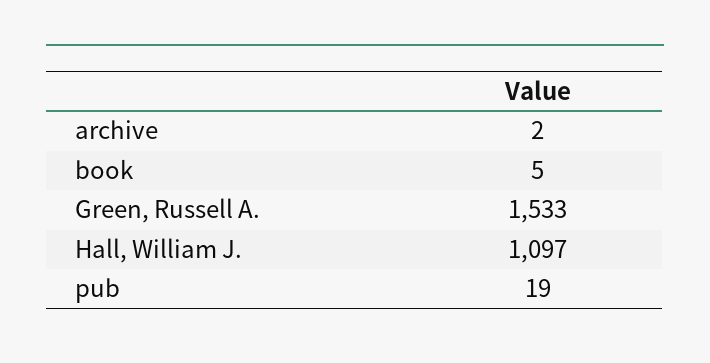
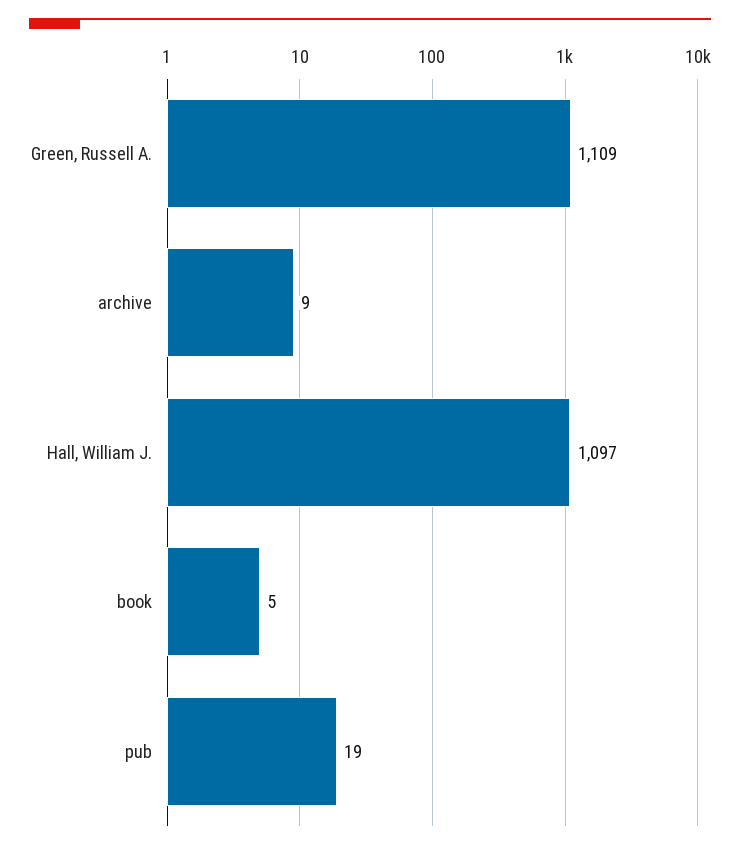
archive: 2 -> 9
Green, Russell A.: 1533 -> 1109

